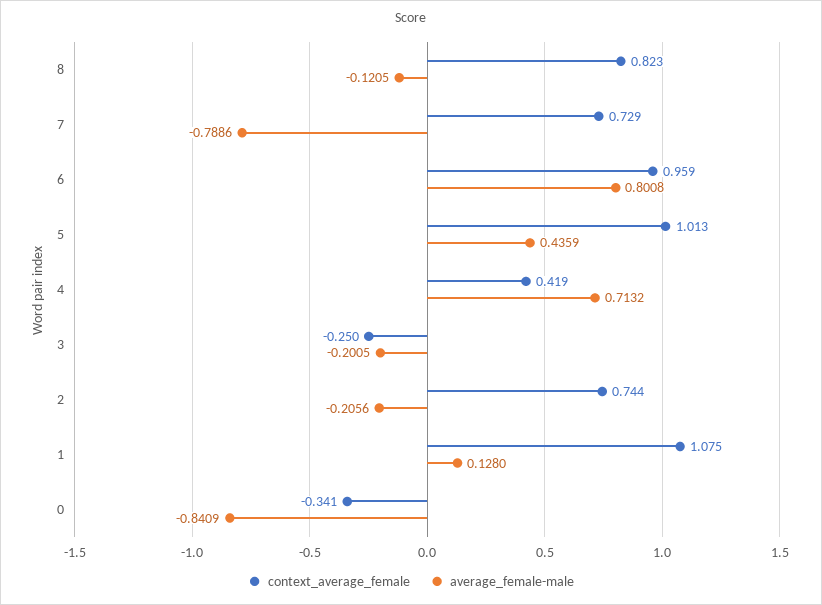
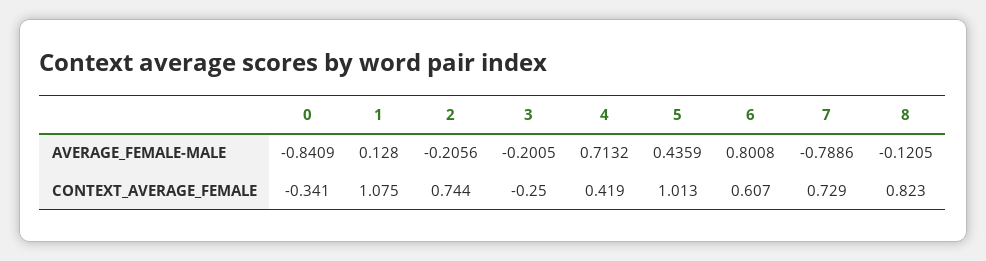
context_average_female, 6: 0.959 -> 0.607

